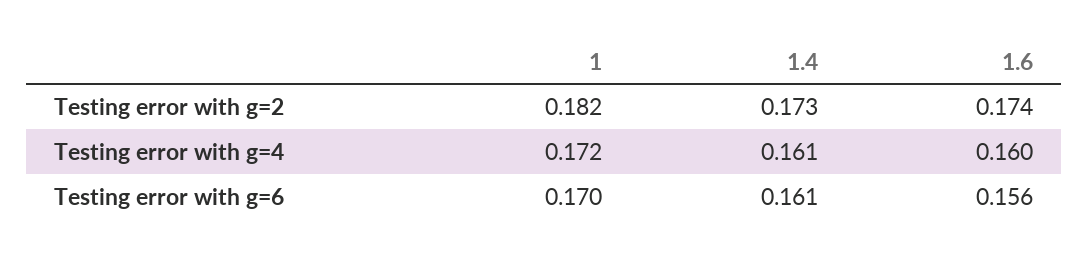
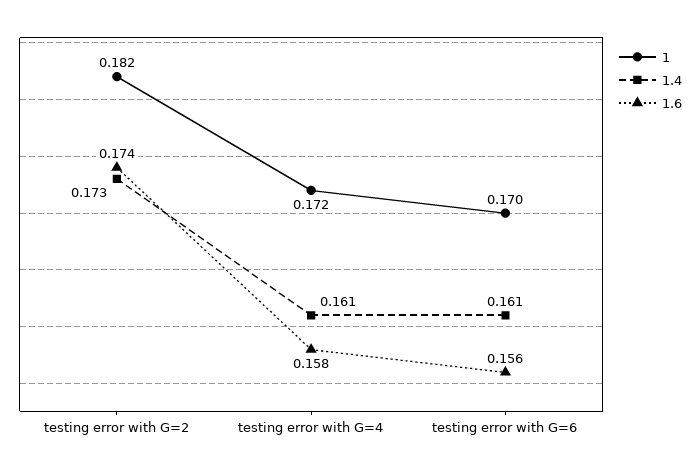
1.6, Testing error with g=4: 0.16 -> 0.158

